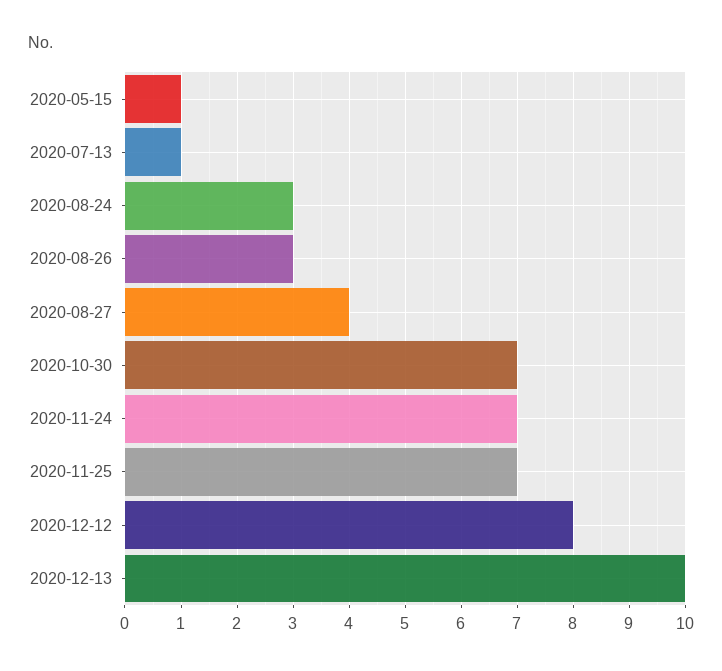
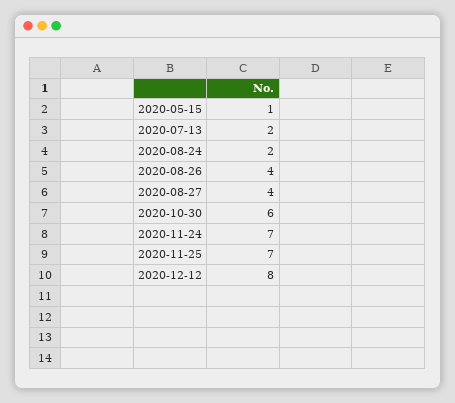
2020-07-13: 1 -> 2
2020-08-24: 3 -> 2
2020-08-26: 3 -> 4
2020-10-30: 7 -> 6
2020-12-13: 10 -> none

